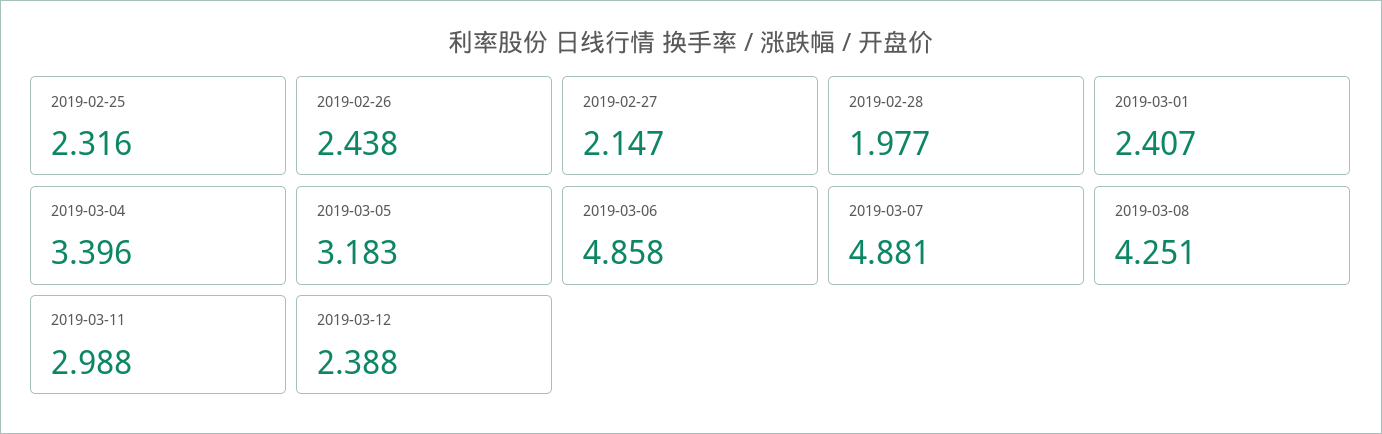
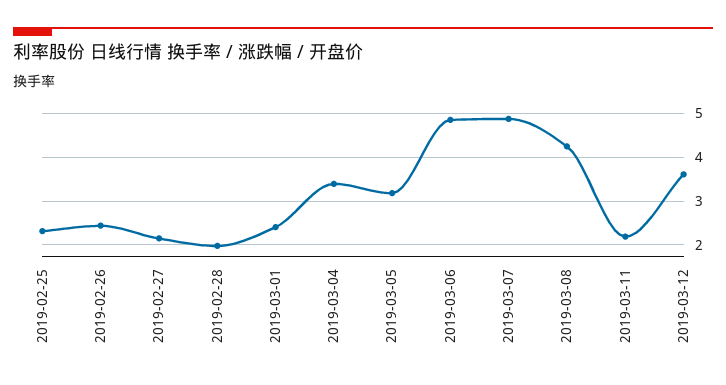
2019-03-11: 2.988 -> 2.2
2019-03-12: 2.388 -> 3.6

